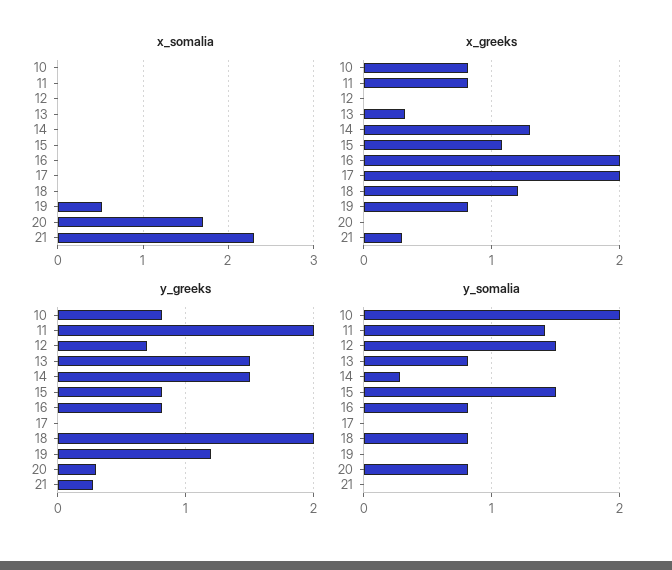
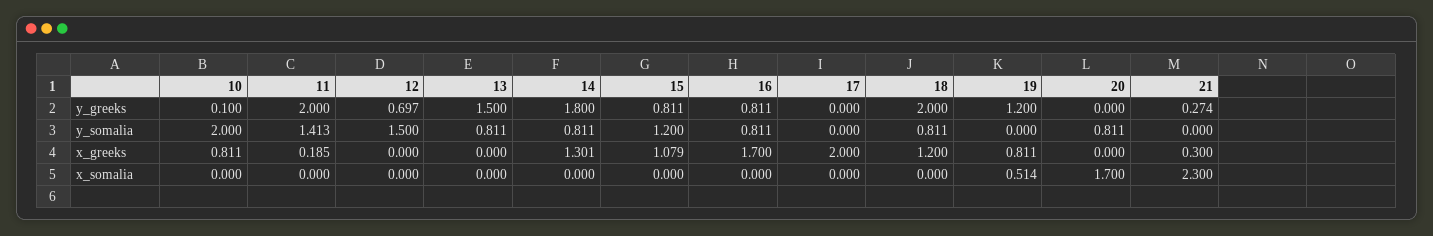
x_greeks, 11: 0.8 -> 0.185
x_greeks, 13: 0.3 -> 0
x_greeks, 16: 2 -> 1.7
y_greeks, 10: 0.8 -> 0.1
y_greeks, 14: 1.5 -> 1.8
y_greeks, 20: 0.3 -> 0
y_somalia, 14: 0.3 -> 0.811
y_somalia, 15: 1.5 -> 1.2

